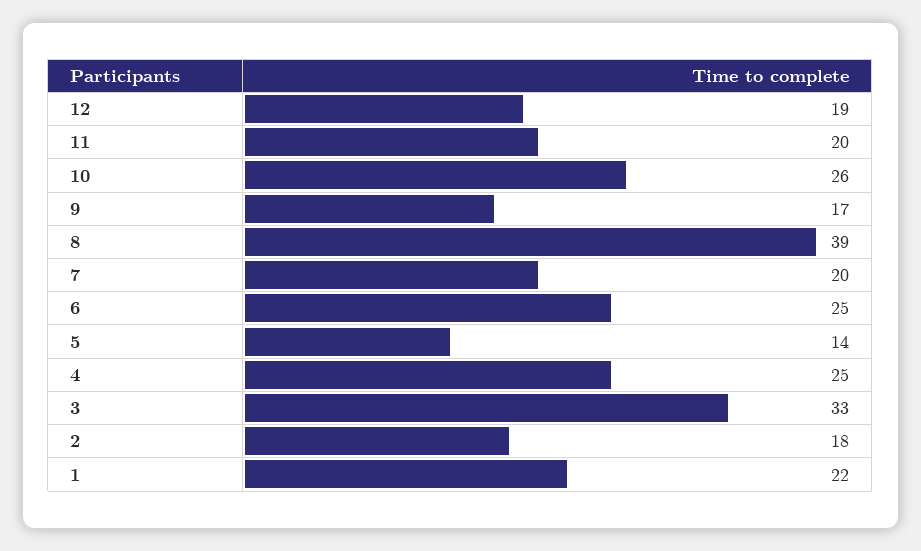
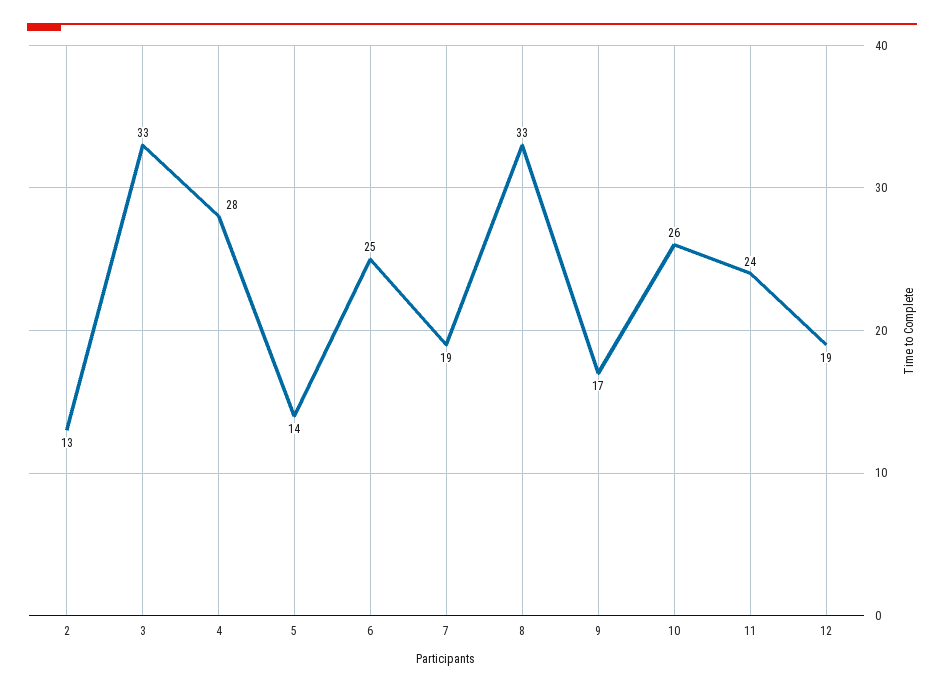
11: 20 -> 24
8: 39 -> 33
7: 20 -> 19
4: 25 -> 28
2: 18 -> 13
1: 22 -> none

